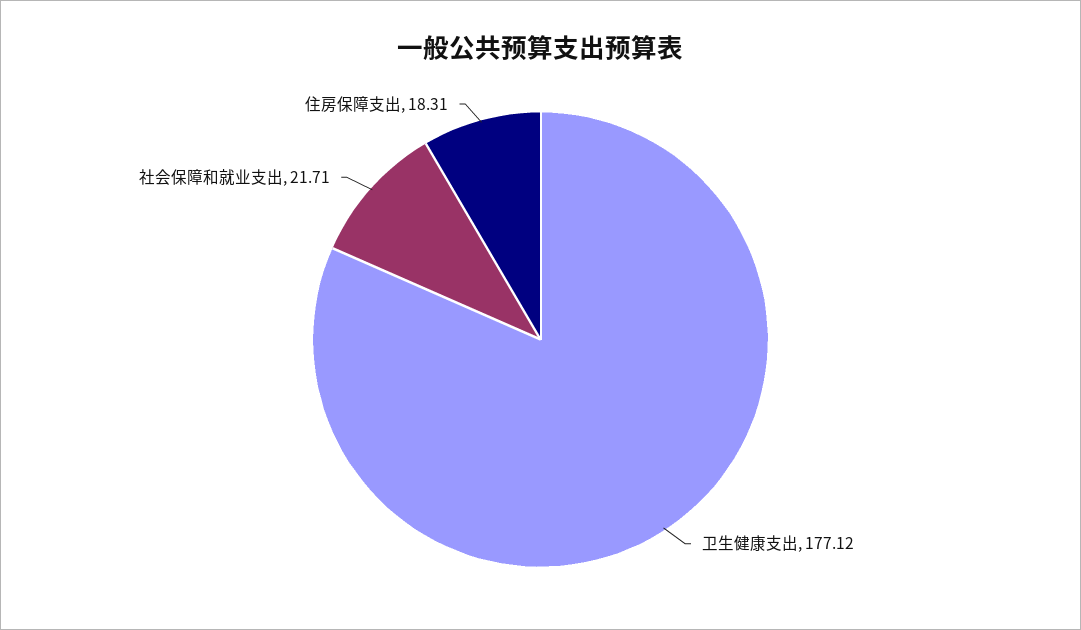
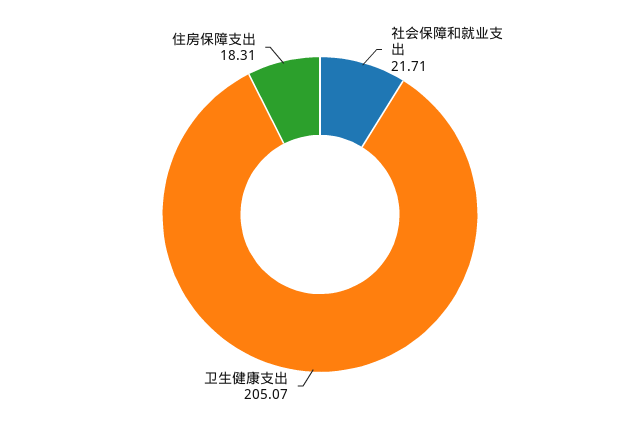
卫生健康支出: 177.12 -> 205.07

